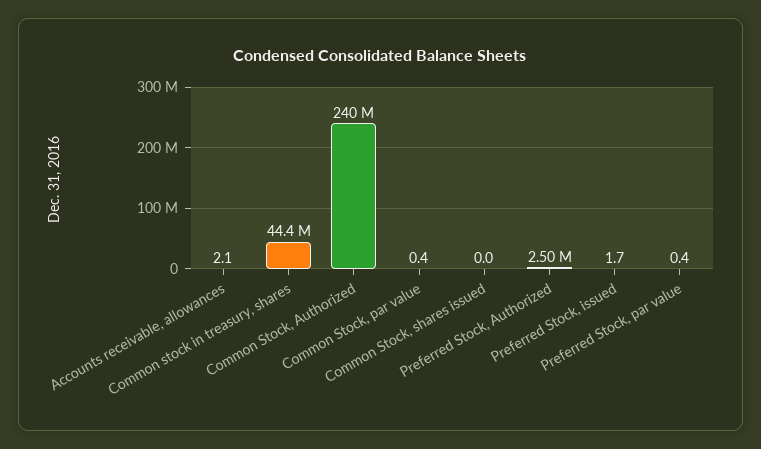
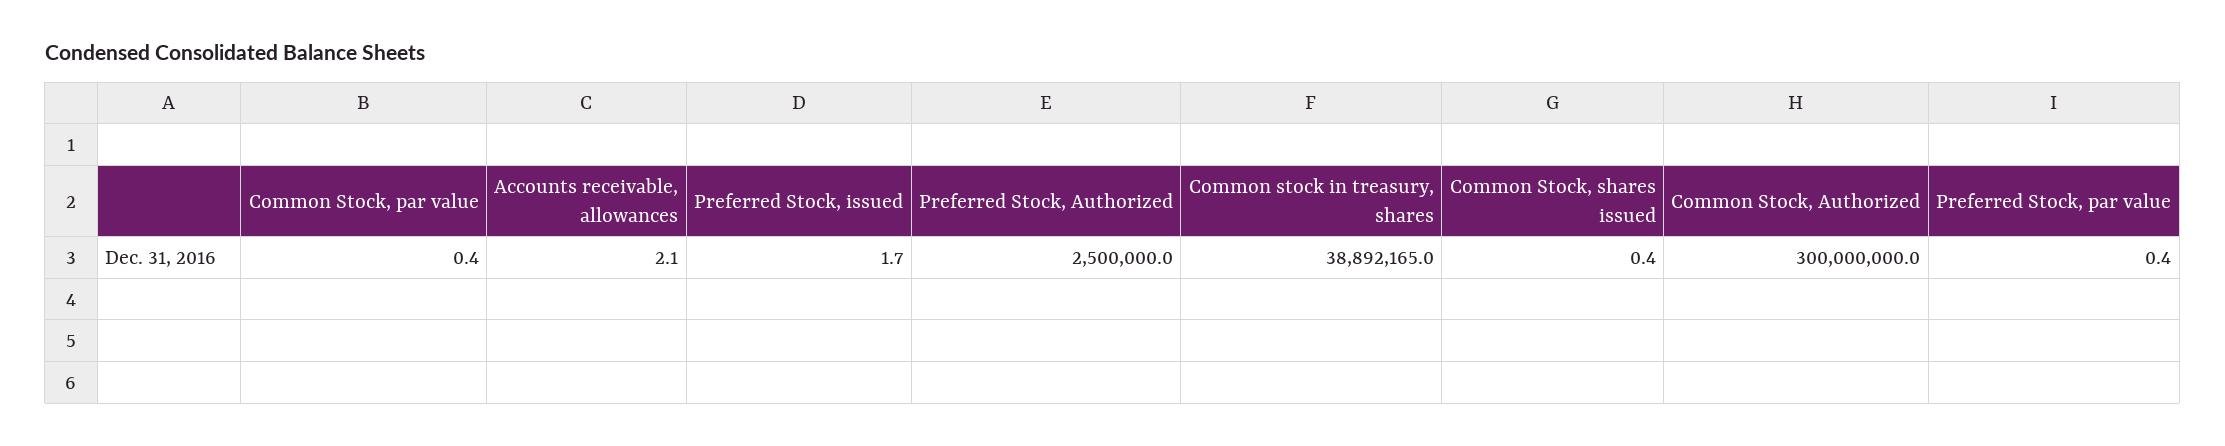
Common stock in treasury, shares: 44400000 -> 38892165
Common Stock, Authorized: 240000000 -> 300000000
Common Stock, shares issued: 0 -> 0.4

